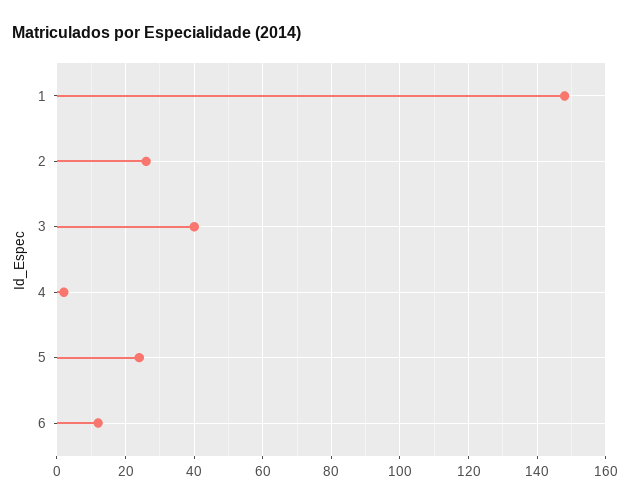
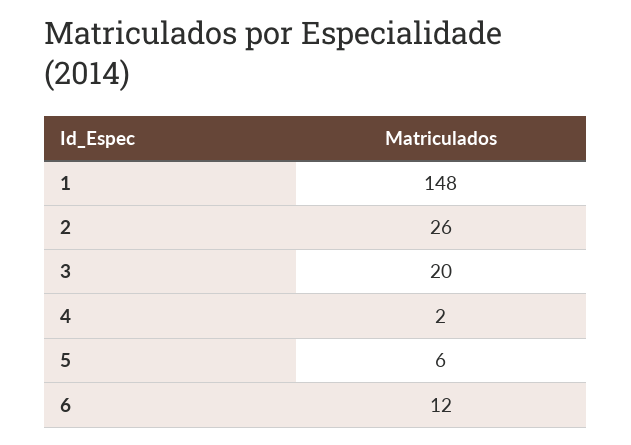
3: 40 -> 20
5: 25 -> 6

